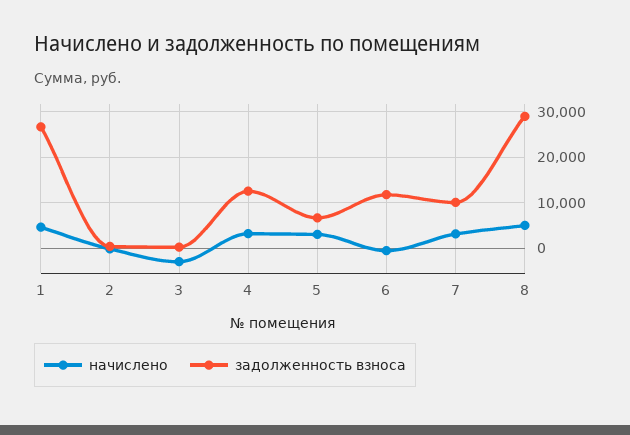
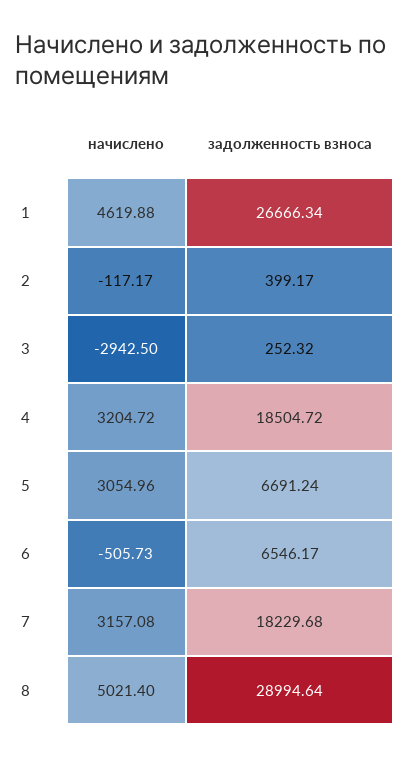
задолженность взноса, 4: 12000 -> 18504.72
задолженность взноса, 6: 12000 -> 6546.17
задолженность взноса, 7: 10000 -> 18229.68

